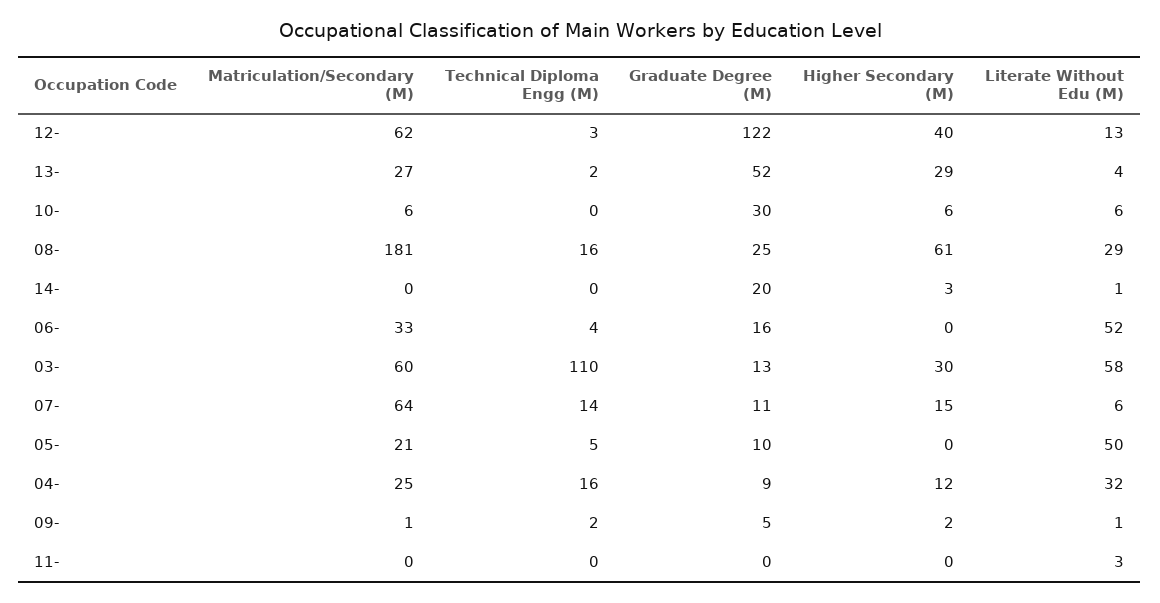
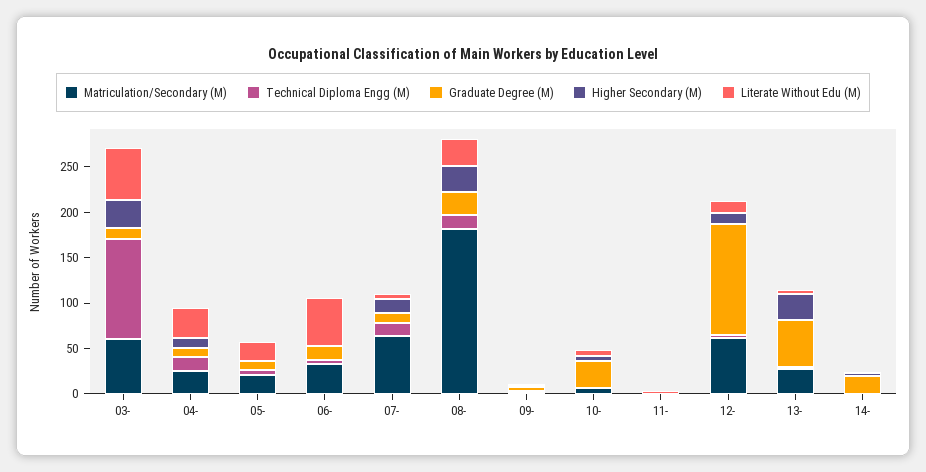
Higher Secondary (M), 12-: 40 -> 10
Higher Secondary (M), 08-: 61 -> 30
Literate Without Edu (M), 05-: 50 -> 20

